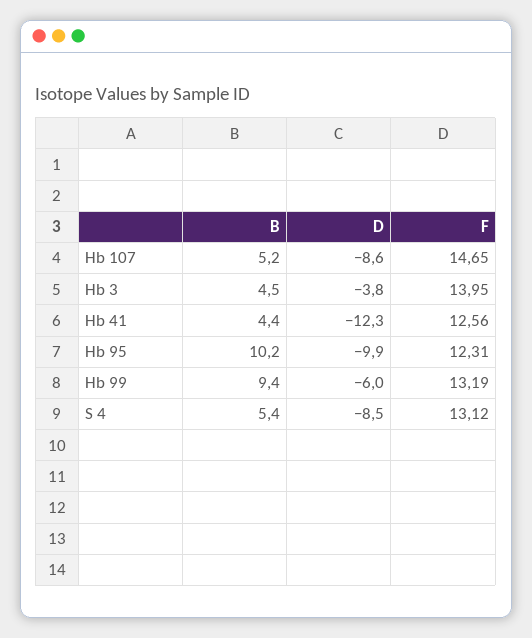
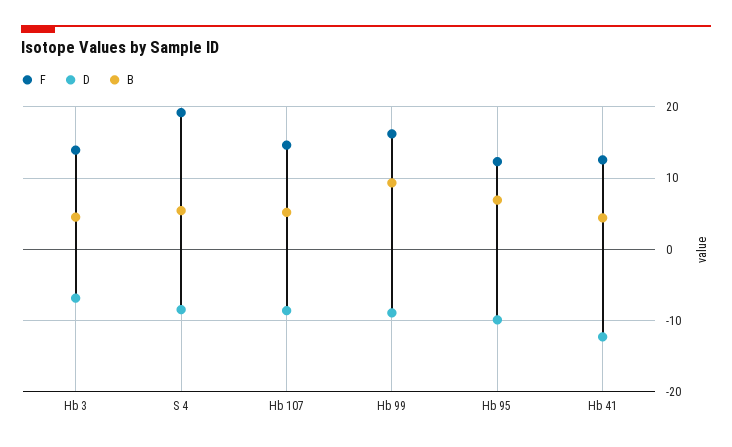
D, Hb 3: -3.8 -> -7
B, Hb 95: 10.2 -> 7
D, Hb 99: -6 -> -9
F, Hb 99: 13.19 -> 16
F, S 4: 13.12 -> 19

